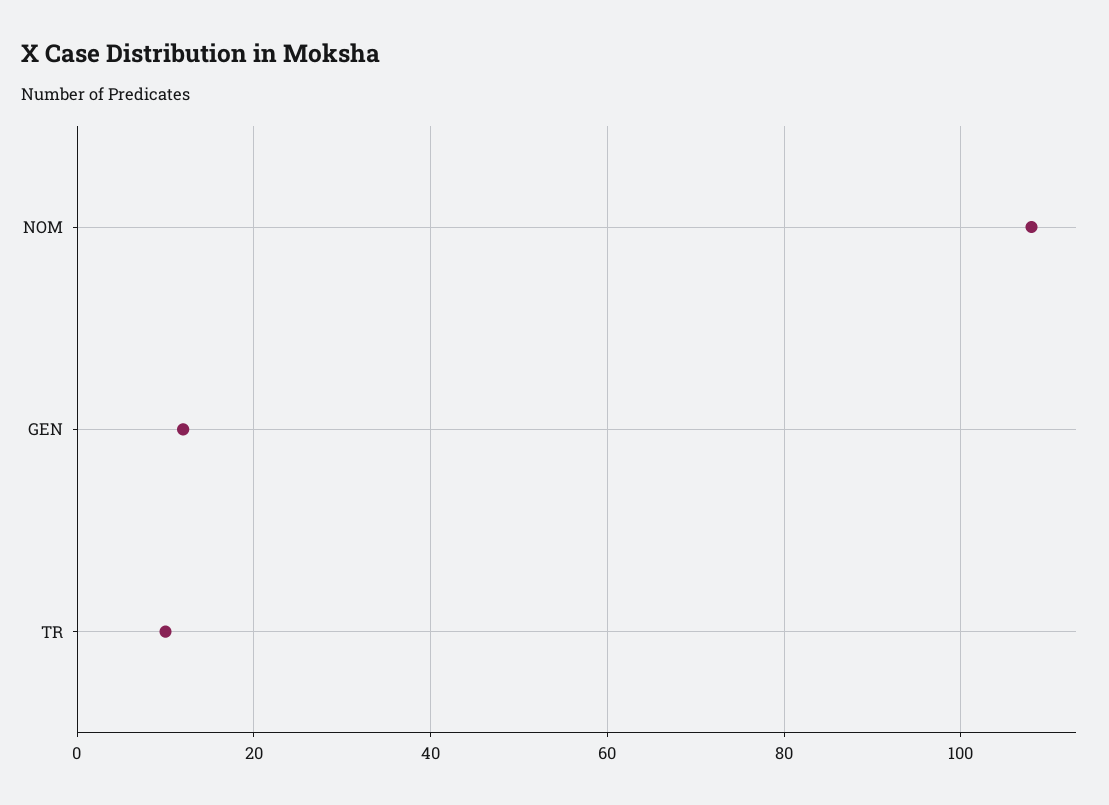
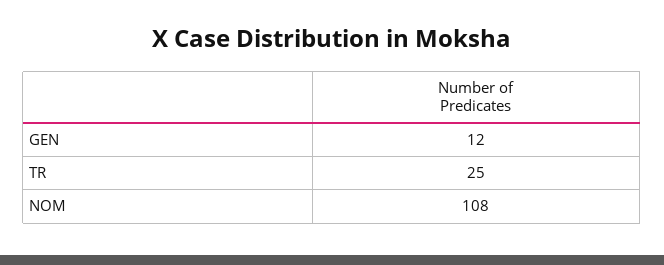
TR: 10 -> 25

